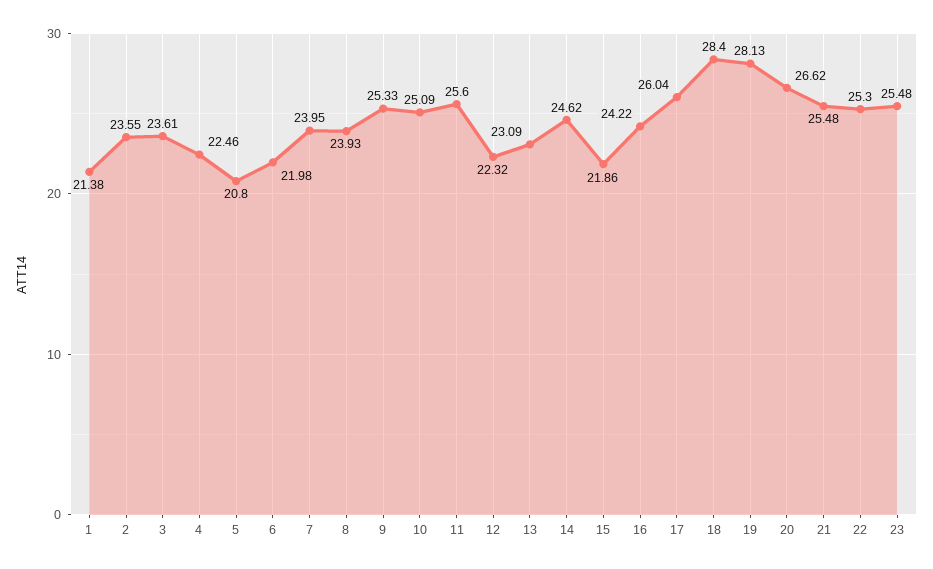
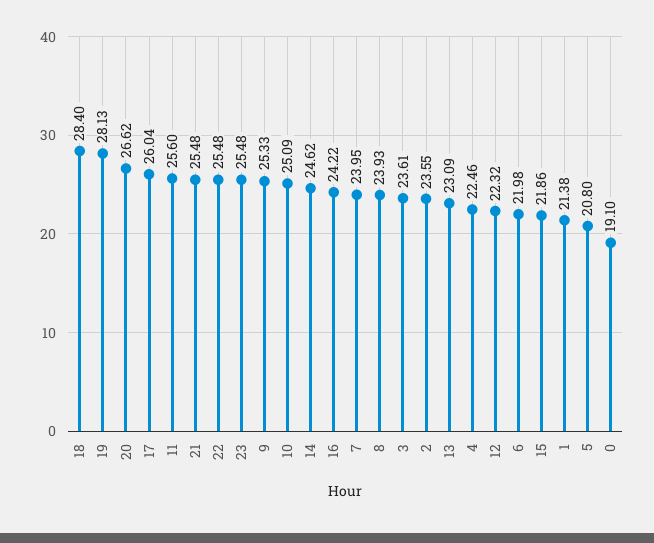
22: 25.3 -> 25.48
0: none -> 19.1

